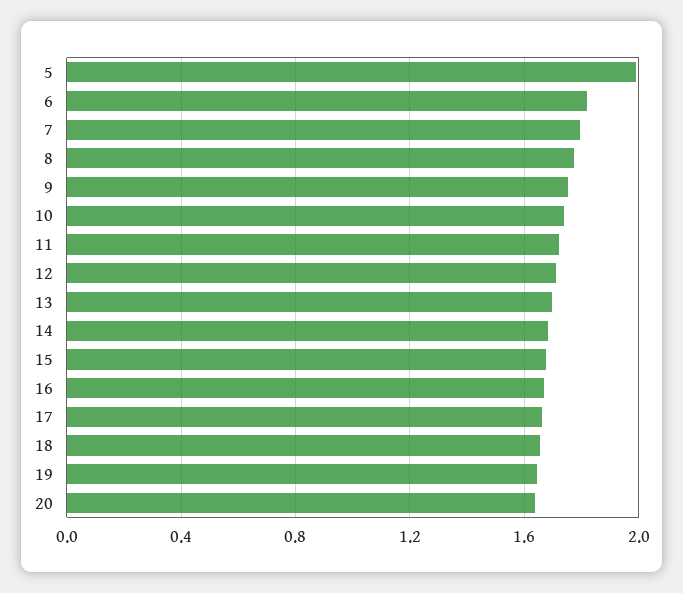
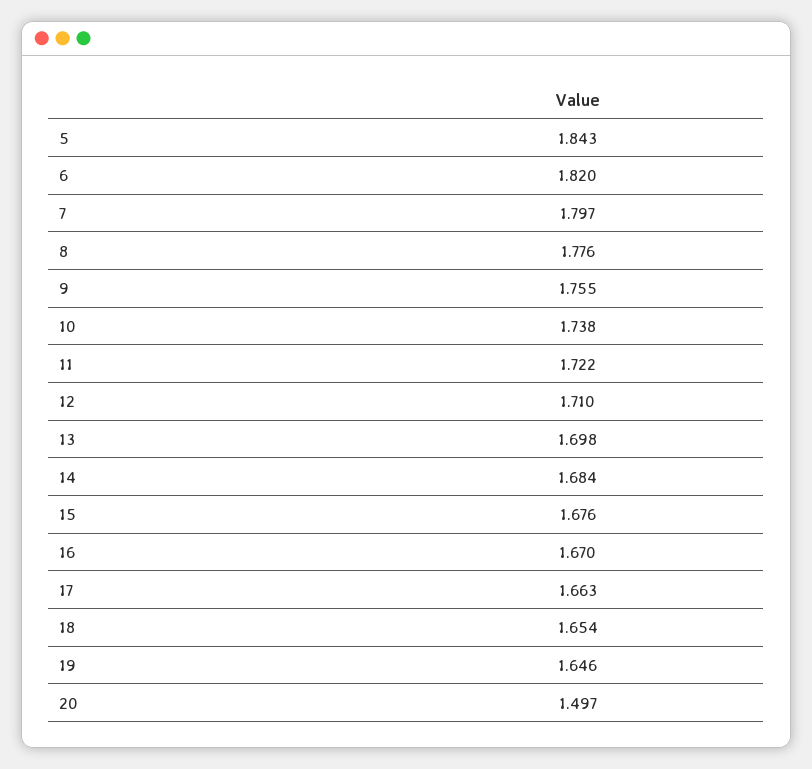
5: 2 -> 1.843
20: 1.65 -> 1.497

